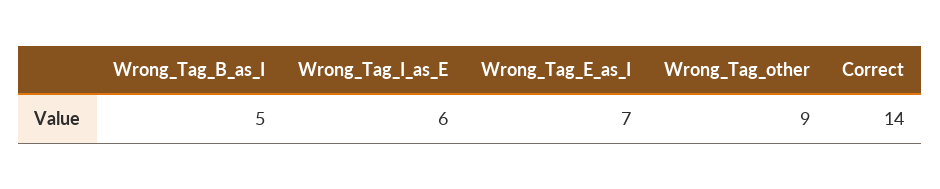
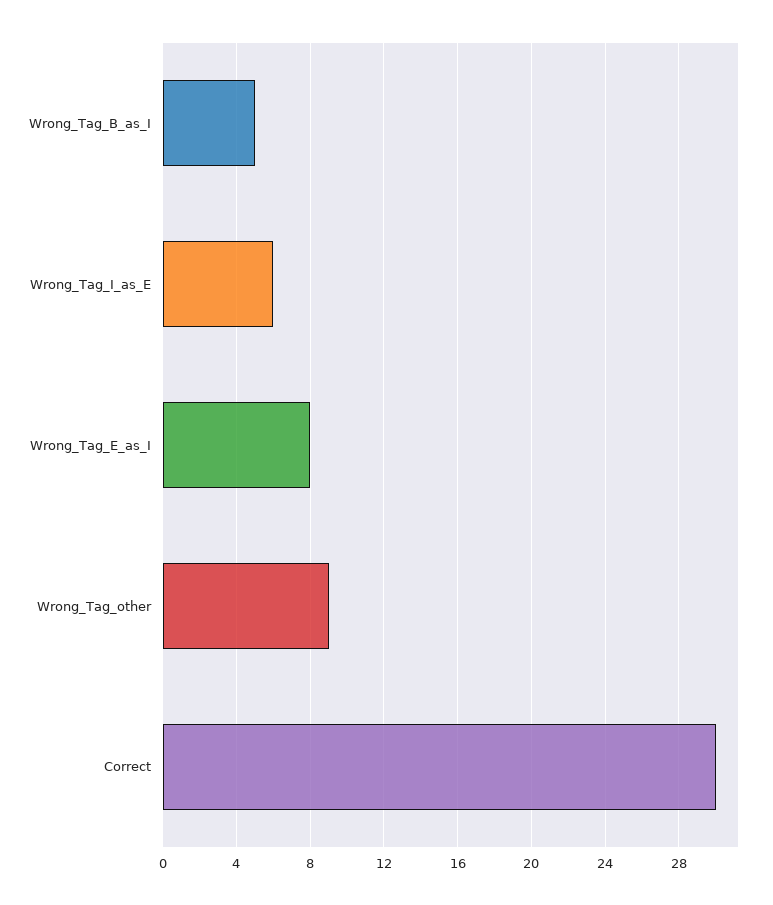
Wrong_Tag_E_as_I: 7 -> 8
Correct: 14 -> 30

